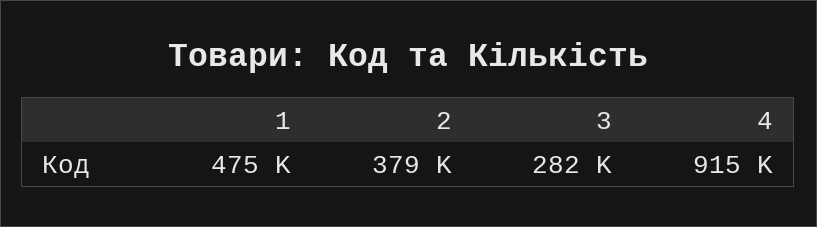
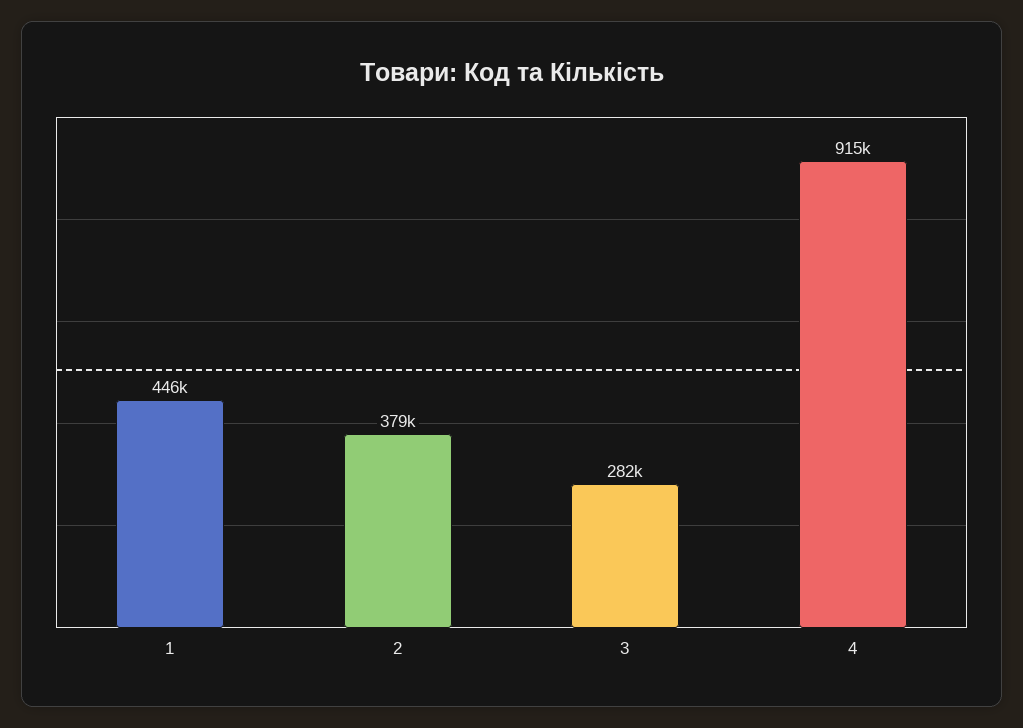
1: 475000 -> 446000

